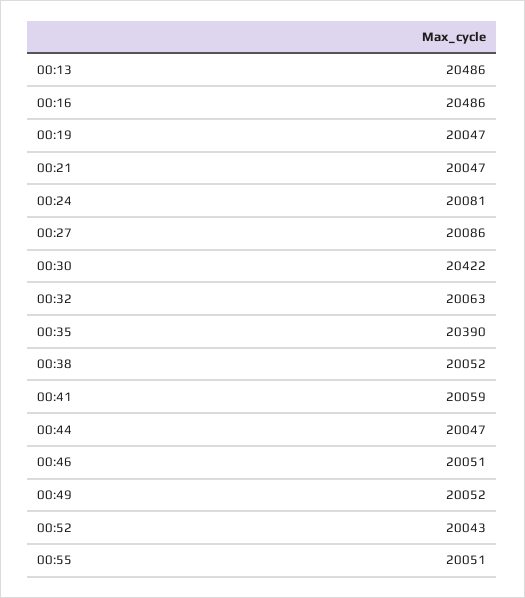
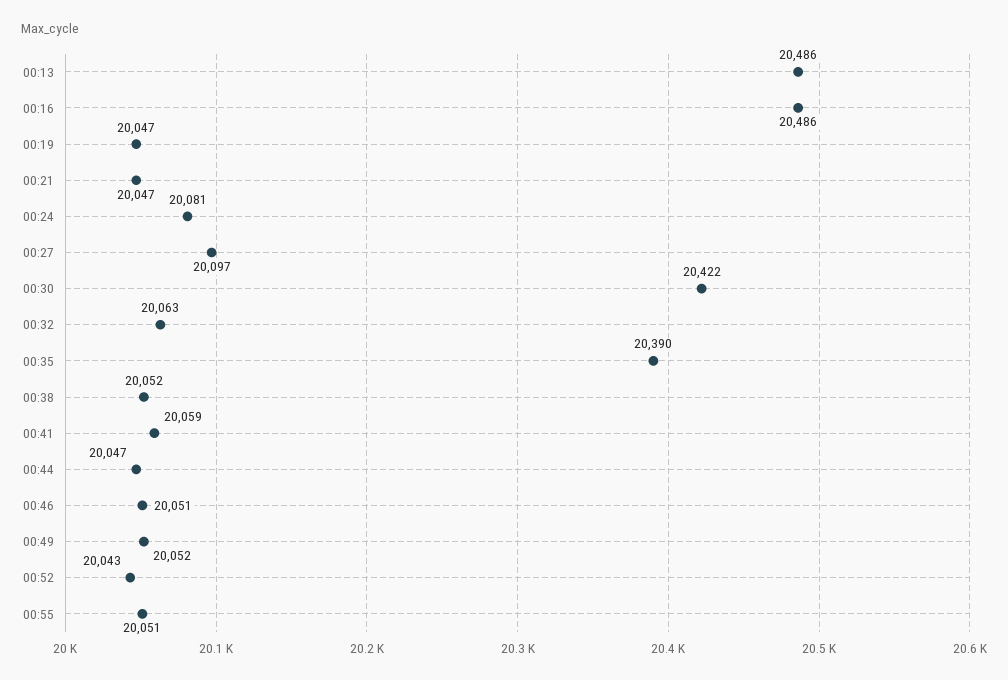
00:27: 20086 -> 20097

